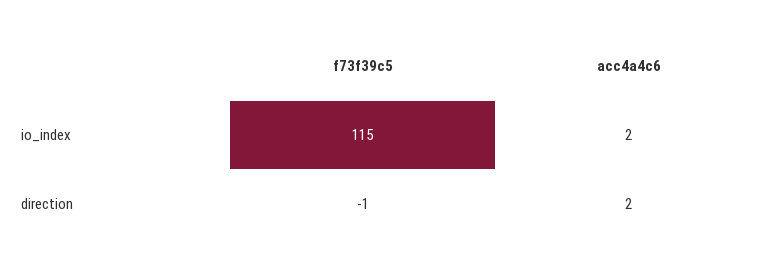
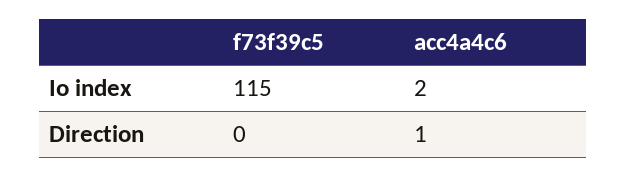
f73f39c5, direction: -1 -> 0
acc4a4c6, direction: 2 -> 1

